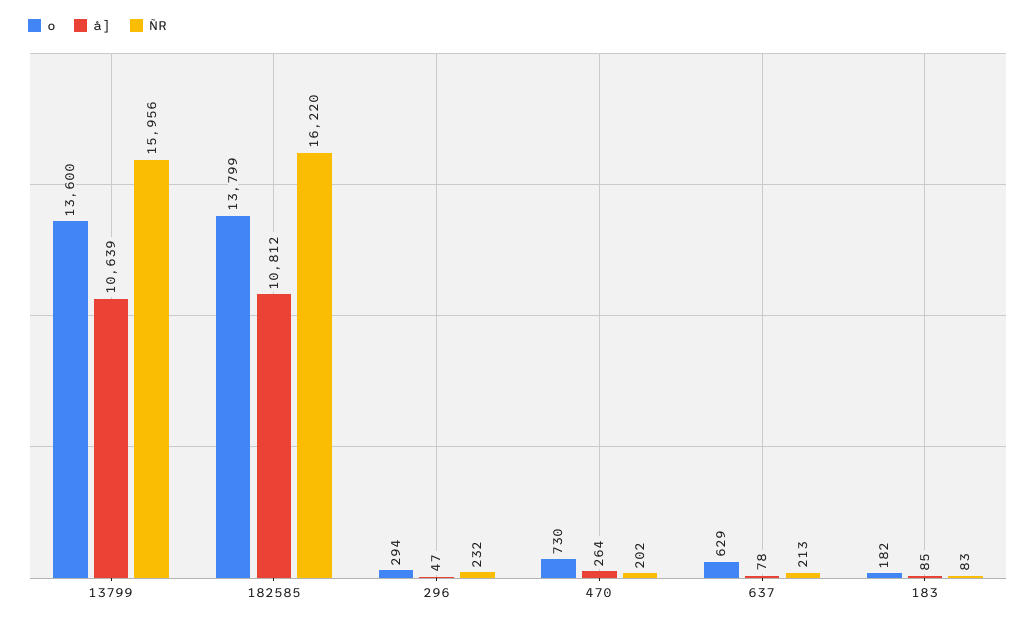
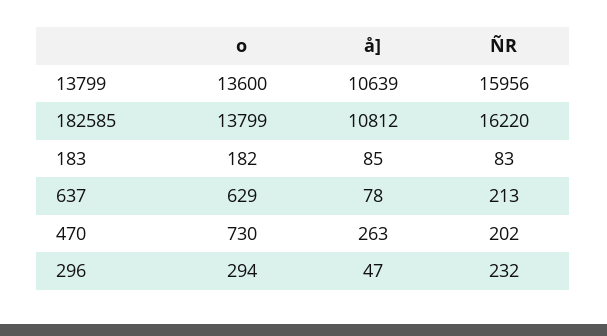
å], 470: 264 -> 263

